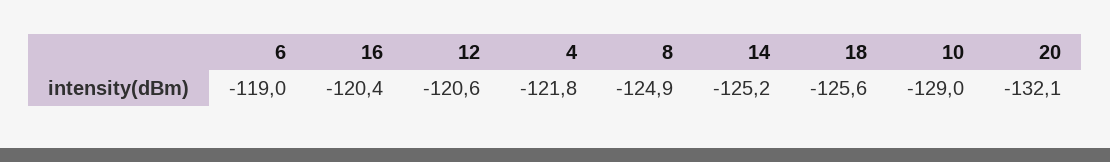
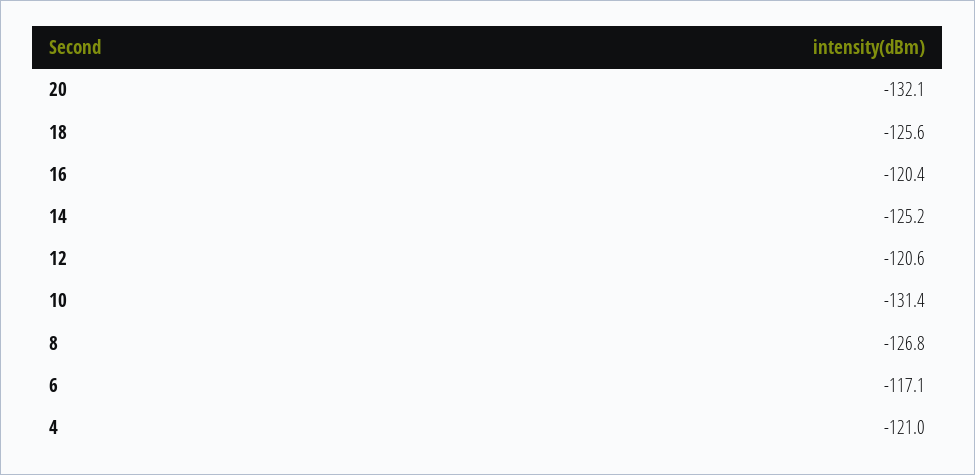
6: -119 -> -117.1
4: -121.8 -> -121
8: -124.9 -> -126.8
10: -129 -> -131.4

